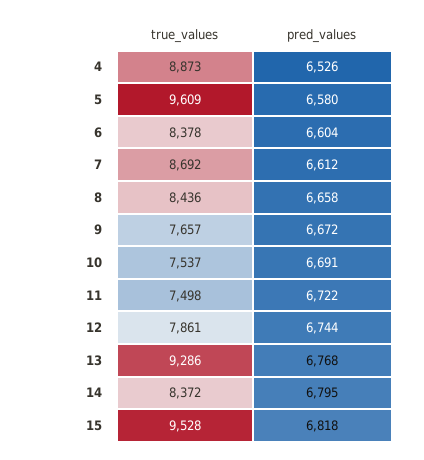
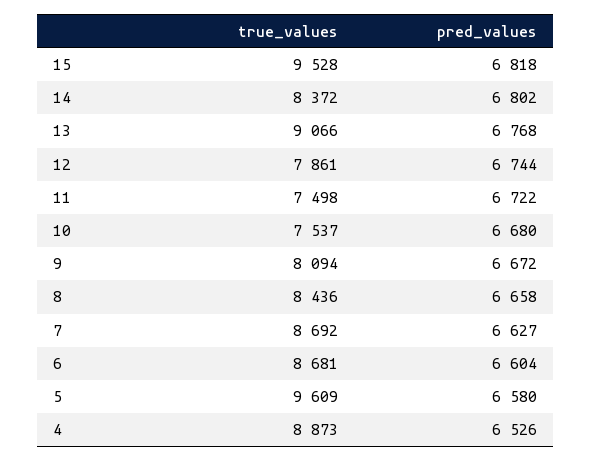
true_values, 6: 8378 -> 8681
pred_values, 7: 6612 -> 6627
true_values, 9: 7657 -> 8094
pred_values, 10: 6691 -> 6680
true_values, 13: 9286 -> 9066
pred_values, 14: 6795 -> 6802

